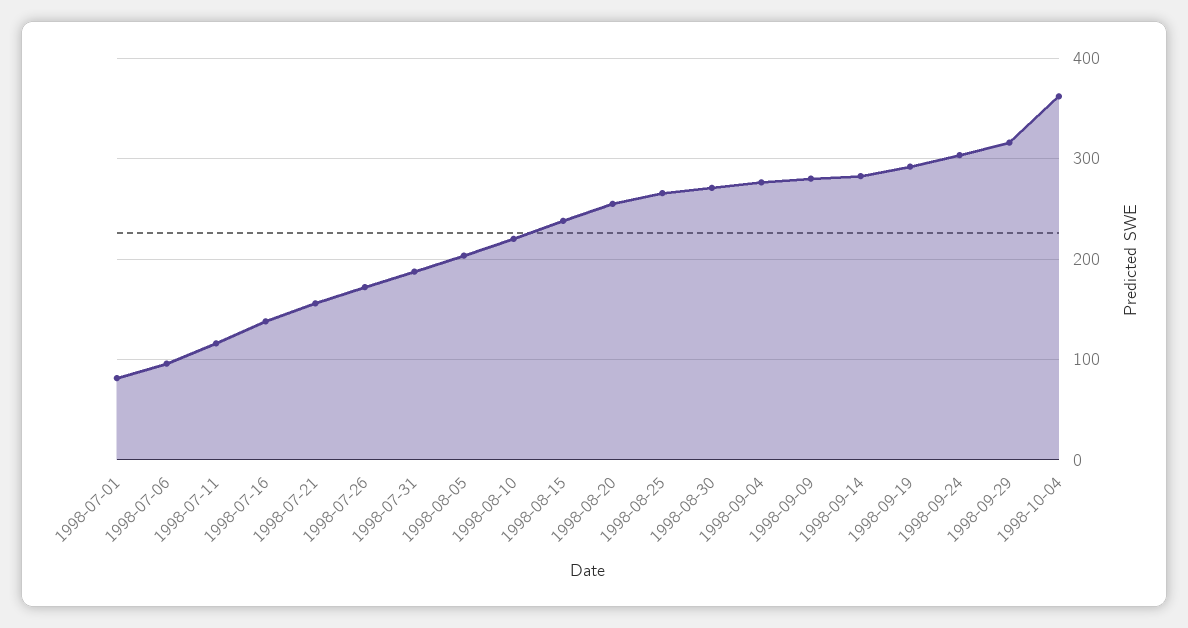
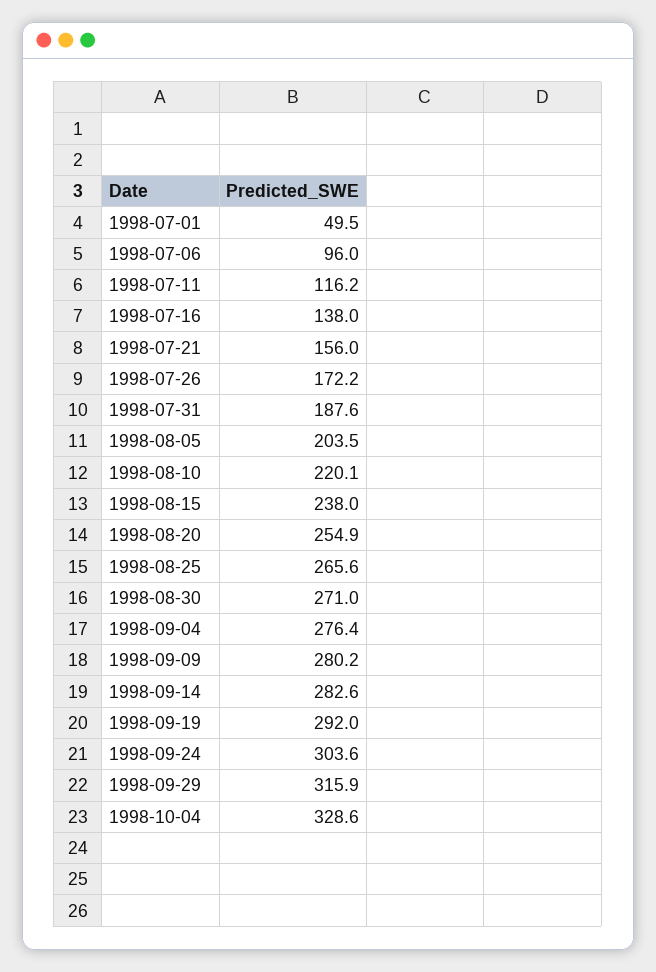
1998-07-01: 80 -> 49.5
1998-10-04: 360 -> 328.6

